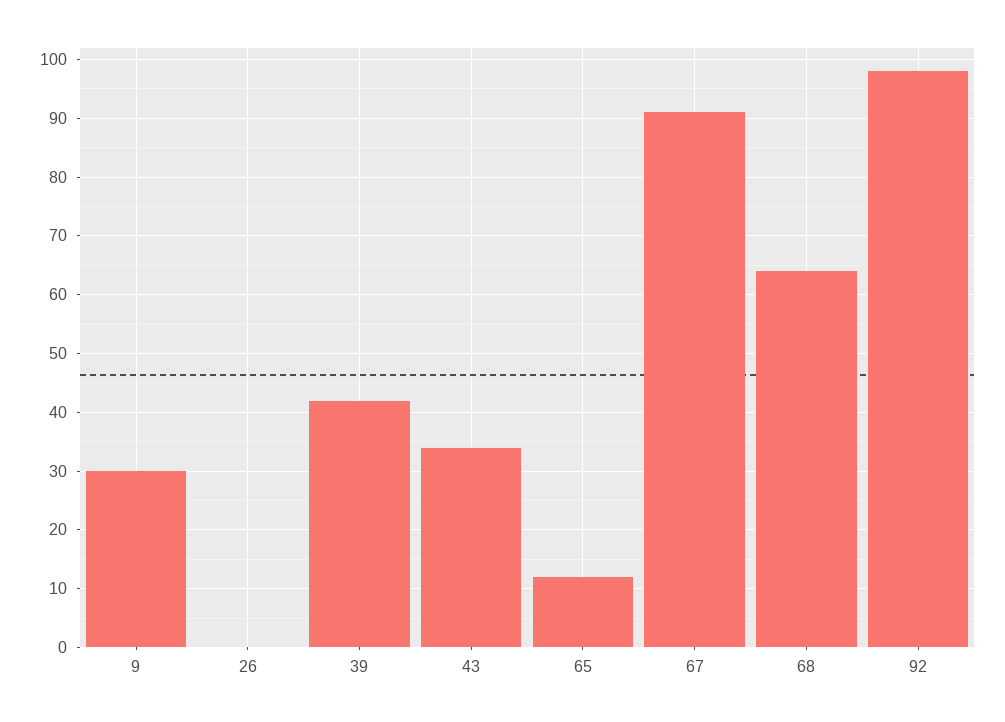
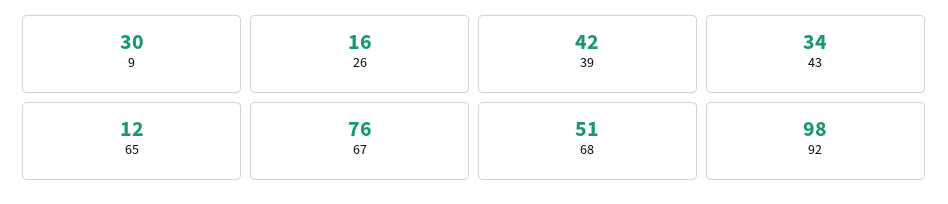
26: 0 -> 16
67: 90 -> 76
68: 65 -> 51

